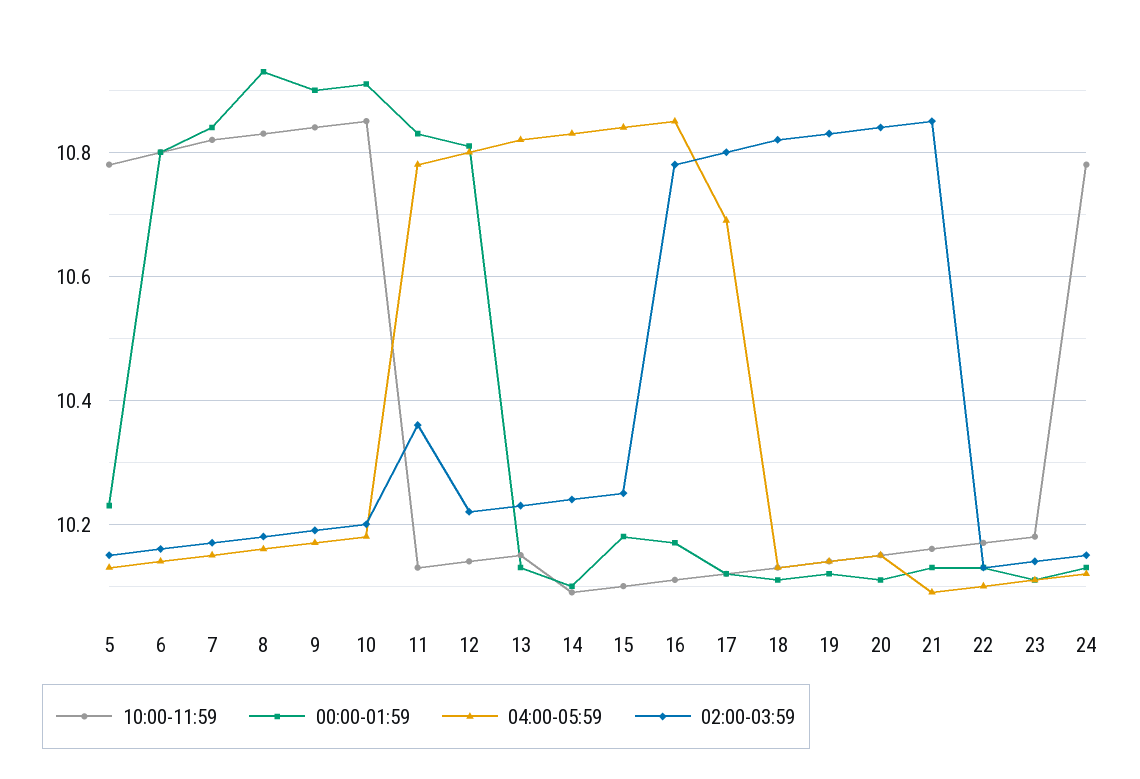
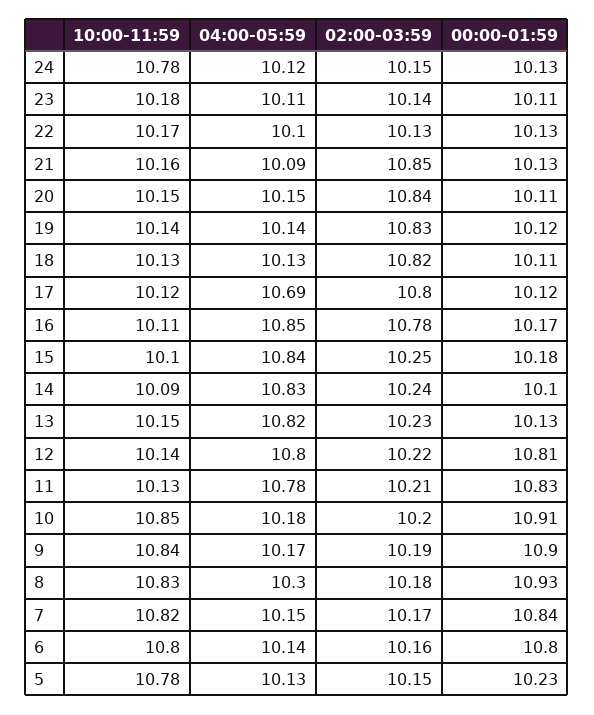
04:00-05:59, 8: 10.15 -> 10.3
02:00-03:59, 11: 10.35 -> 10.21

